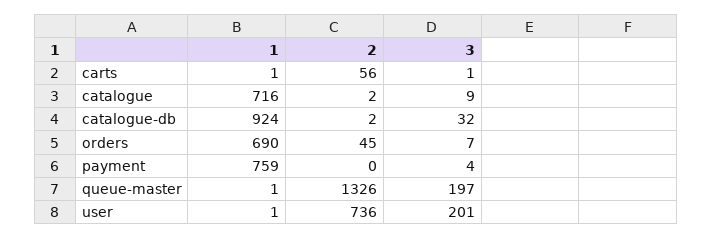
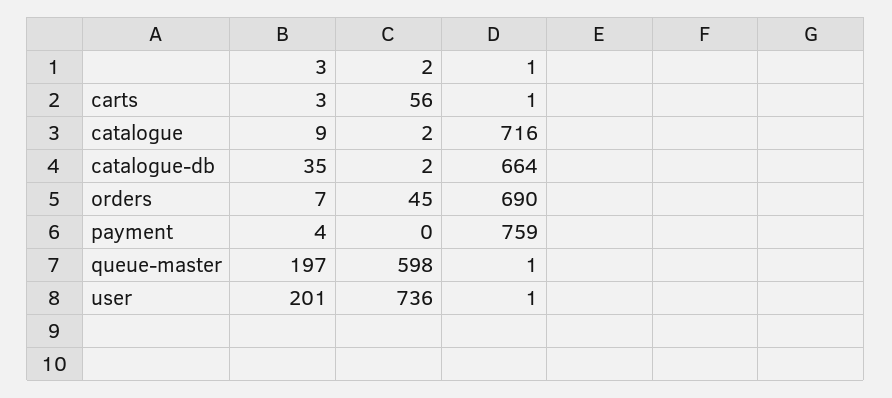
3, carts: 1 -> 3
1, catalogue-db: 924 -> 664
3, catalogue-db: 32 -> 35
2, queue-master: 1326 -> 598

